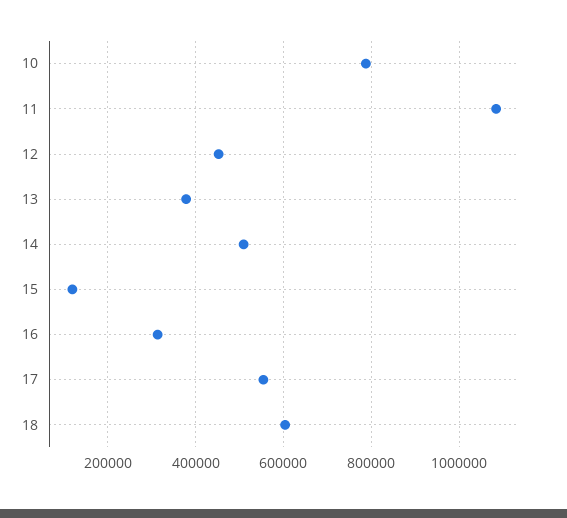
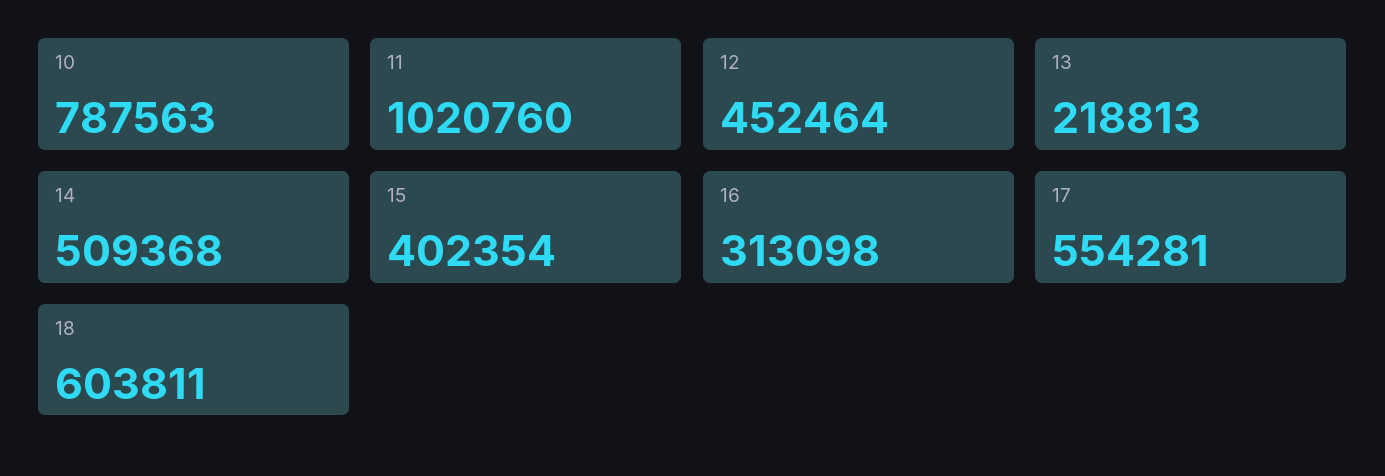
11: 1080000 -> 1020760
13: 380000 -> 218813
15: 120000 -> 402354

